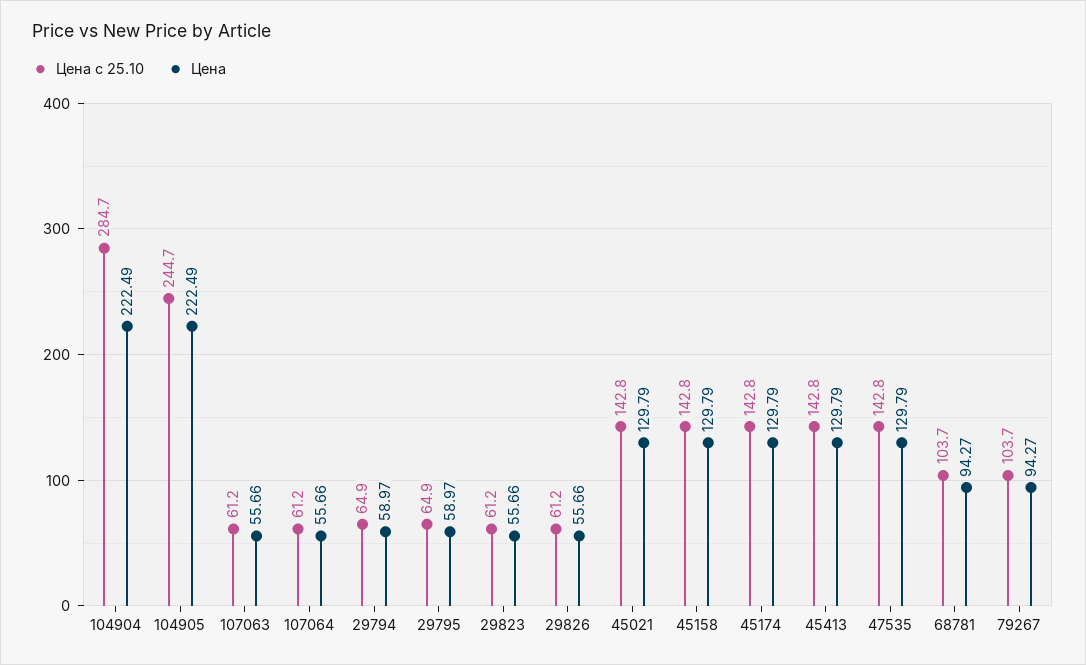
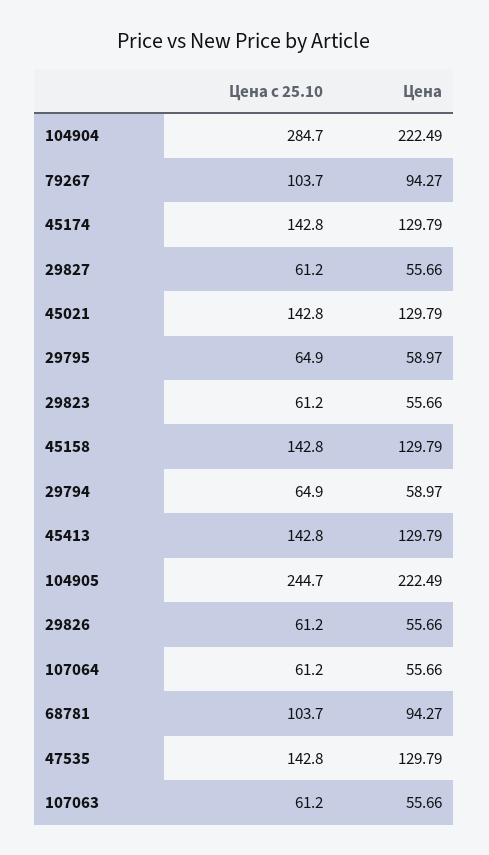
Цена с 25.10, 29827: none -> 61.2
Цена, 29827: none -> 55.66

